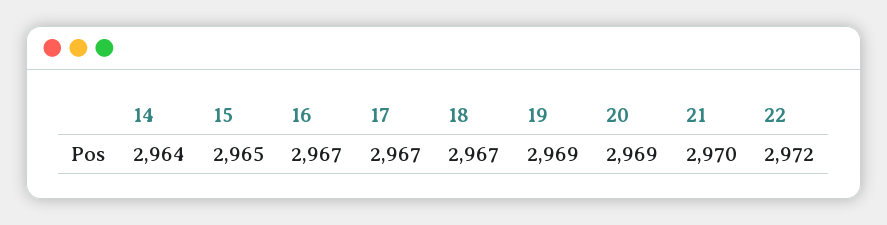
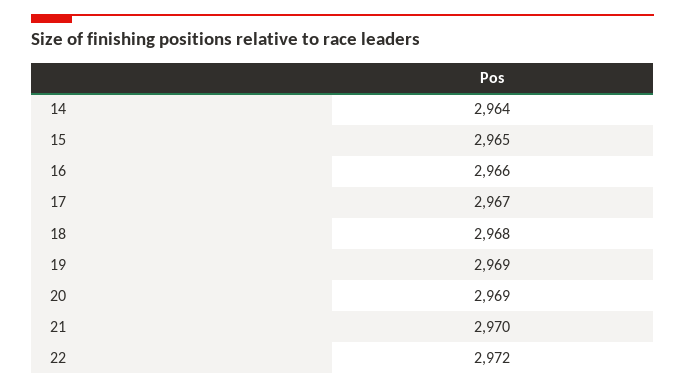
16: 2967 -> 2966
18: 2967 -> 2968

